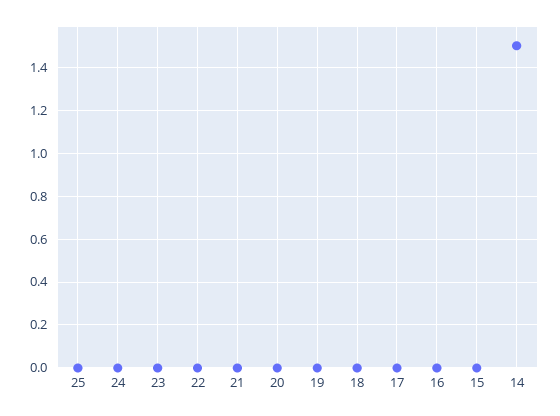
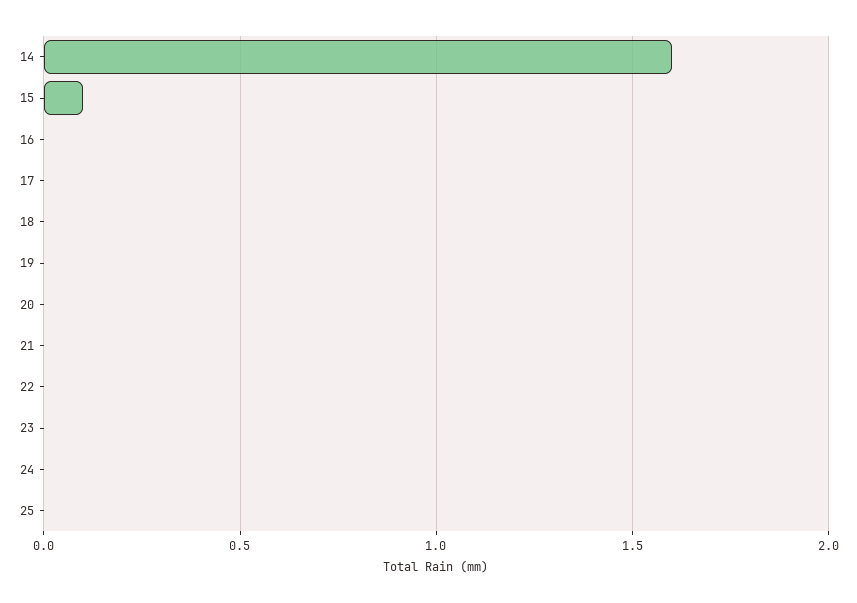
15: 0 -> 0.1
14: 1.5 -> 1.6

